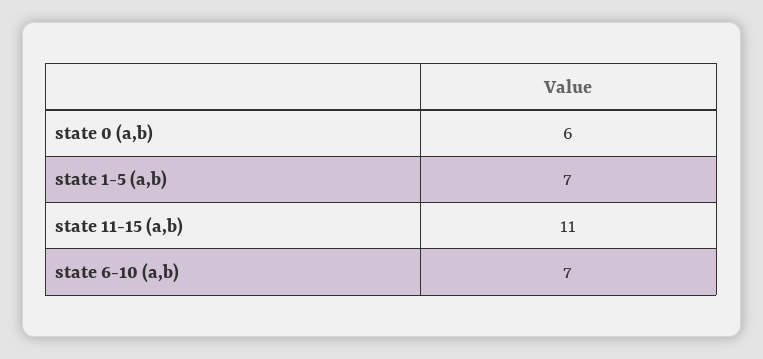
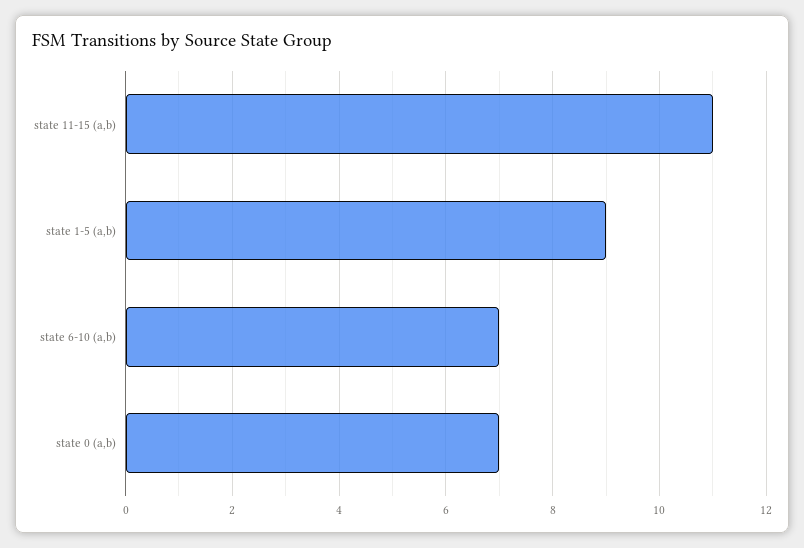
state 0 (a,b): 6 -> 7
state 1-5 (a,b): 7 -> 9

